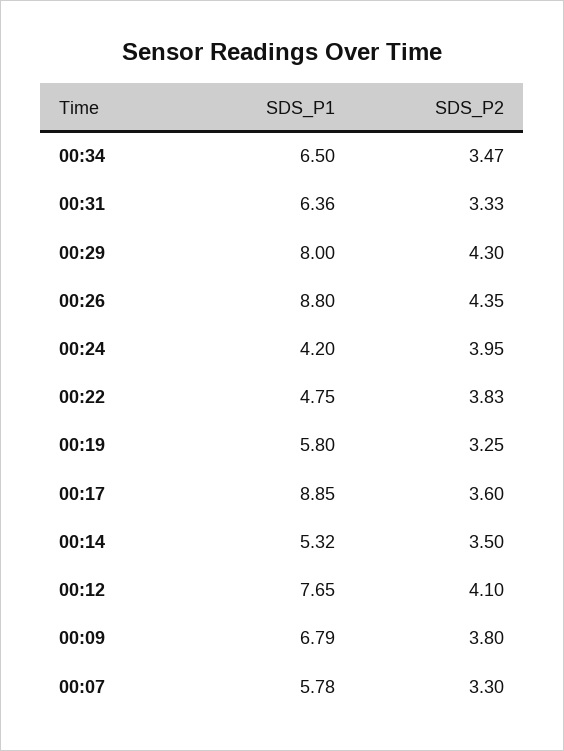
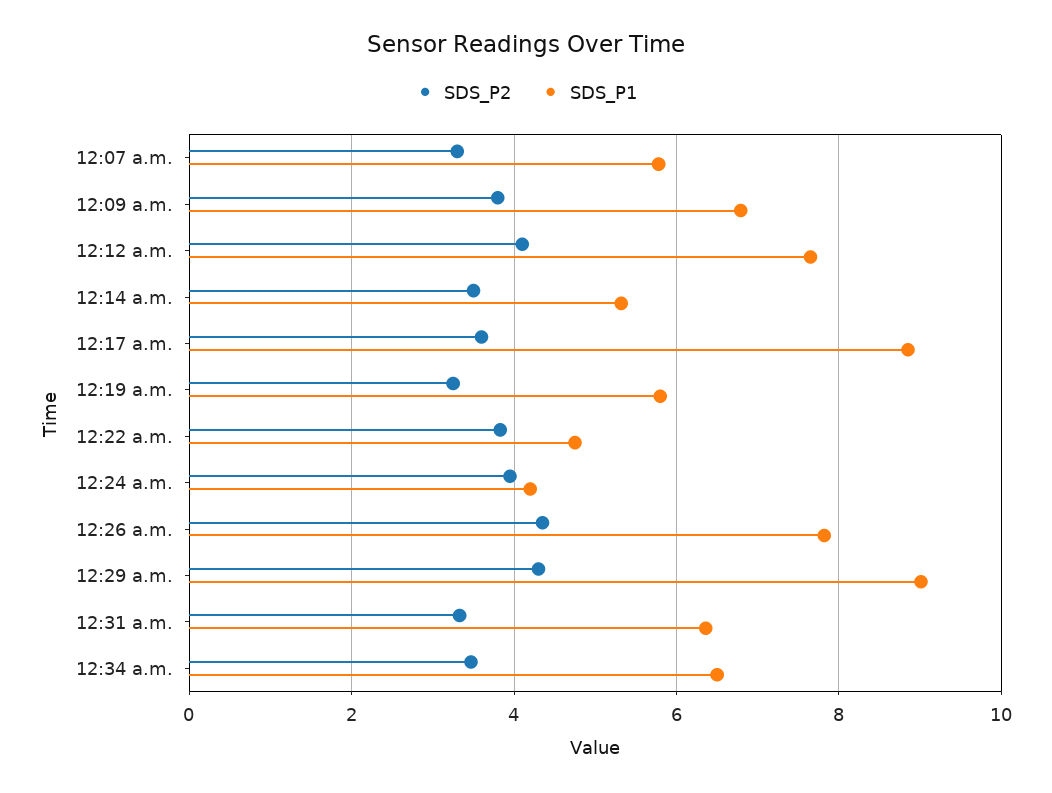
SDS_P1, 00:29: 8 -> 9
SDS_P1, 00:26: 8.8 -> 7.8

